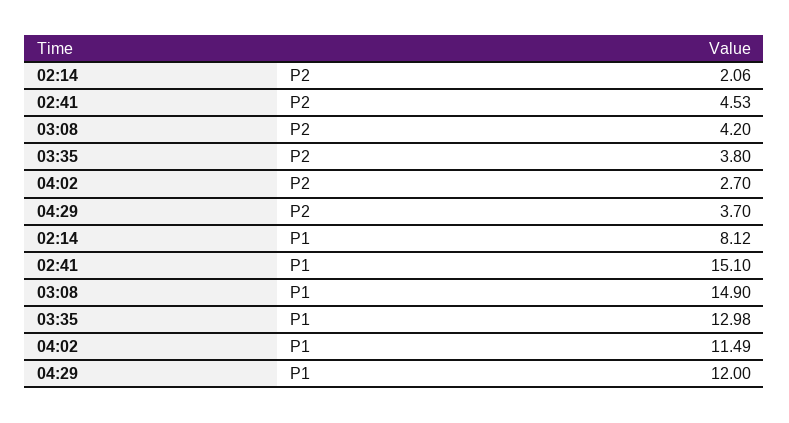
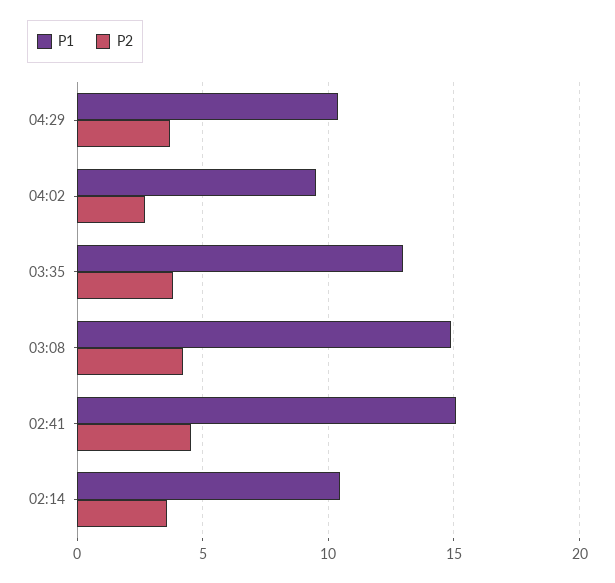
P2, 02:14: 2.06 -> 3.5
P1, 02:14: 8.12 -> 10.5
P1, 04:02: 11.49 -> 9.5
P1, 04:29: 12 -> 10.5

